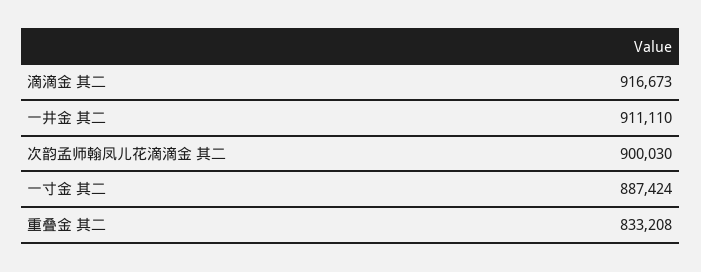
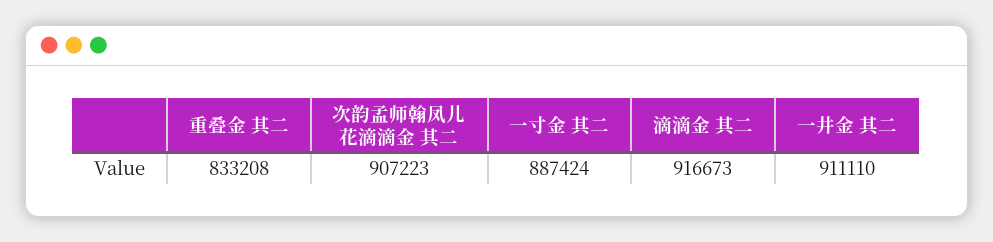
次韵孟师翰凤儿花滴滴金 其二: 900030 -> 907223

